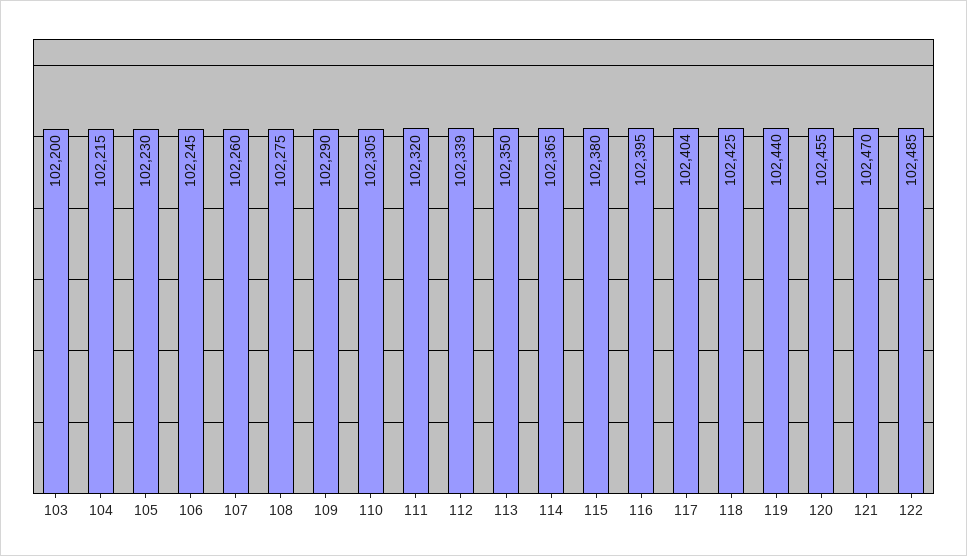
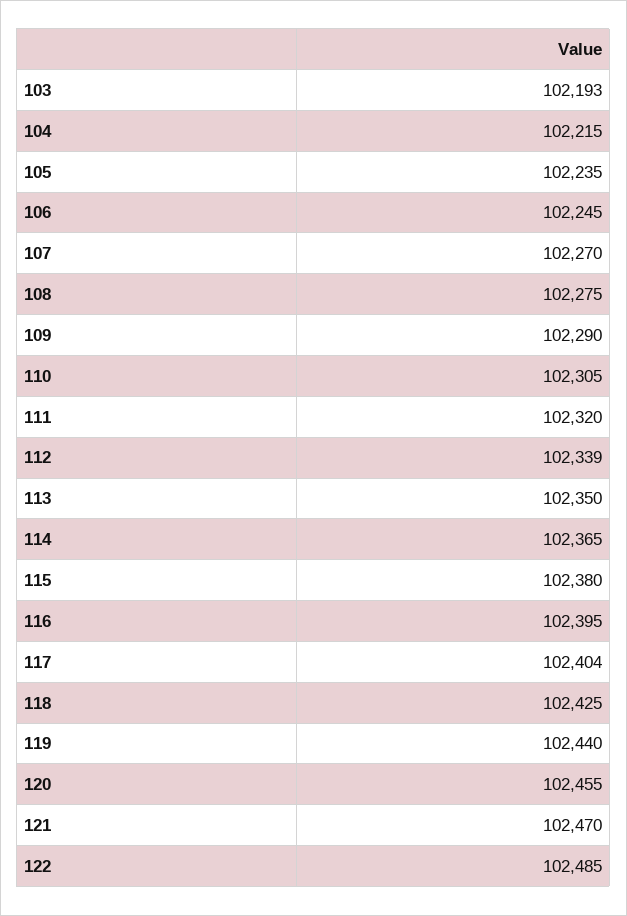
103: 102200 -> 102193
105: 102230 -> 102235
107: 102260 -> 102270

